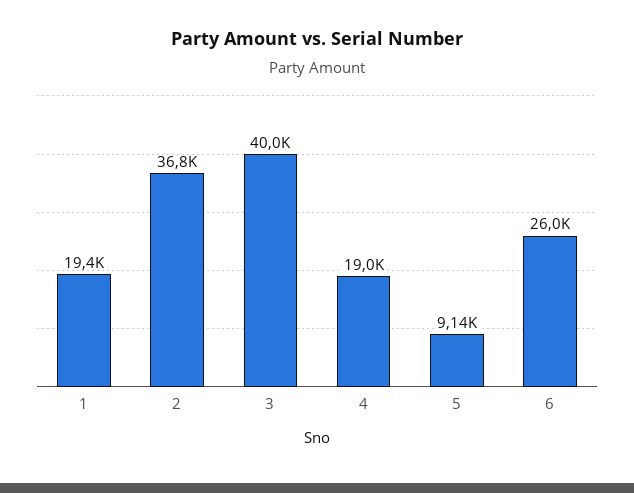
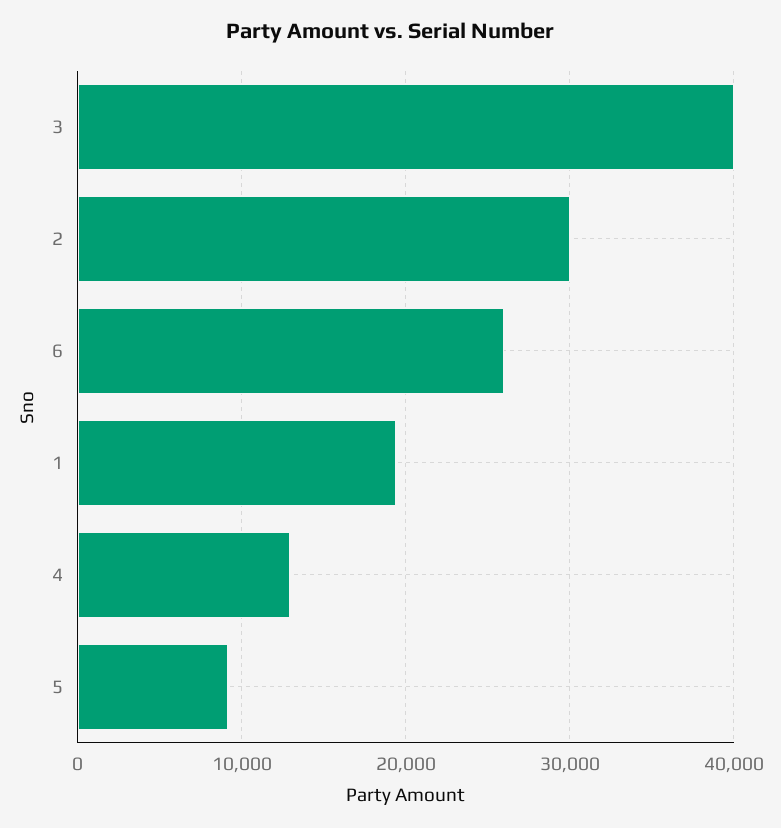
2: 36800 -> 30000
4: 19000 -> 13000

